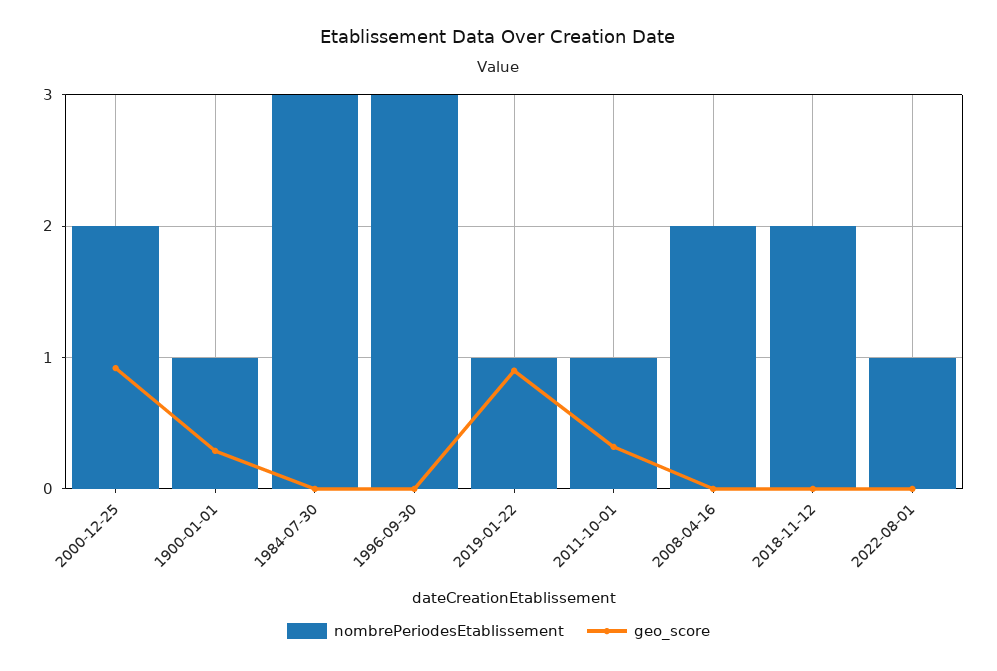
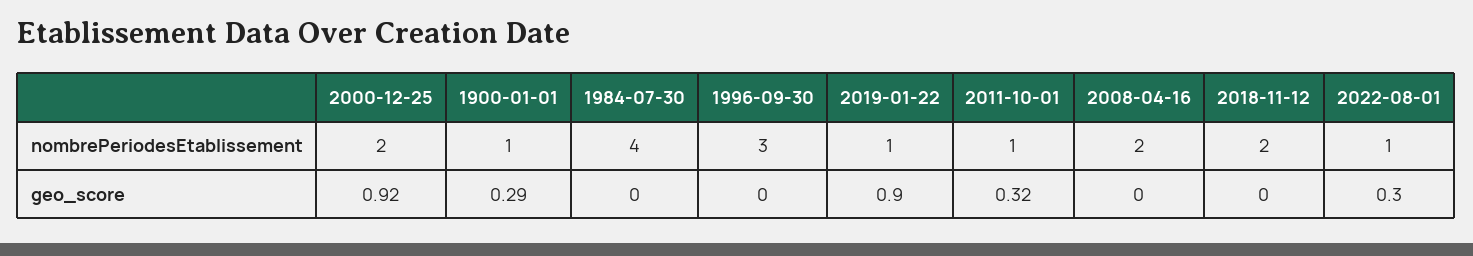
nombrePeriodesEtablissement, 1984-07-30: 3 -> 4
geo_score, 2022-08-01: 0 -> 0.3

